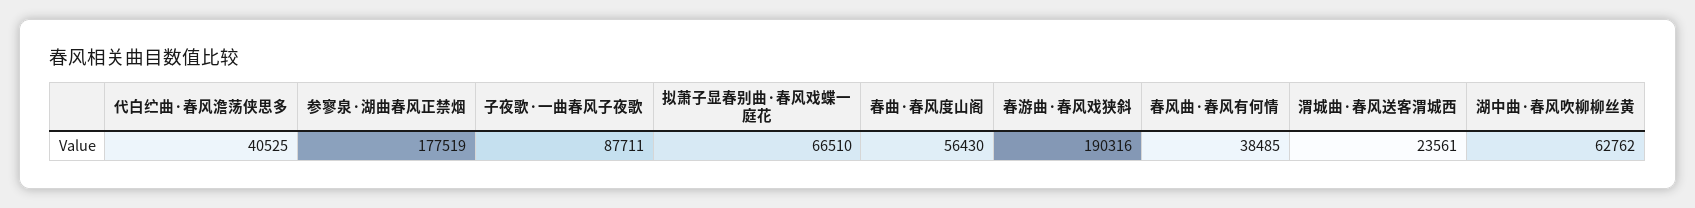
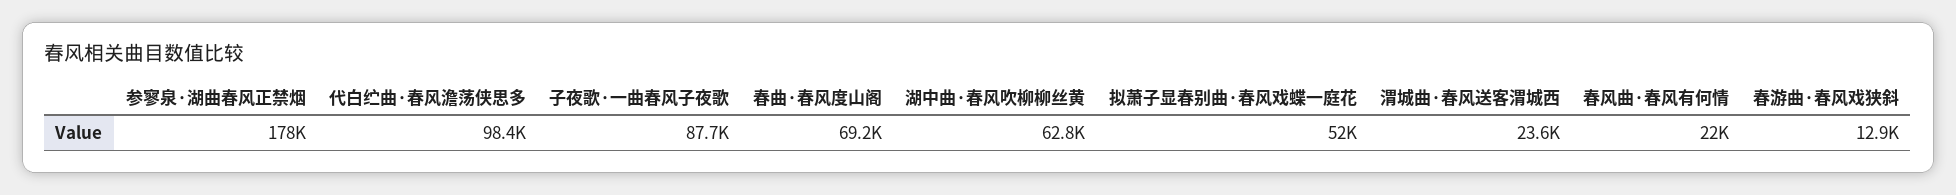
代白纻曲·春风澹荡侠思多: 40525 -> 98400
拟萧子显春别曲·春风戏蝶一庭花: 66510 -> 52000
春曲·春风度山阁: 56430 -> 69200
春游曲·春风戏狭斜: 190316 -> 12900
春风曲·春风有何情: 38485 -> 22000

